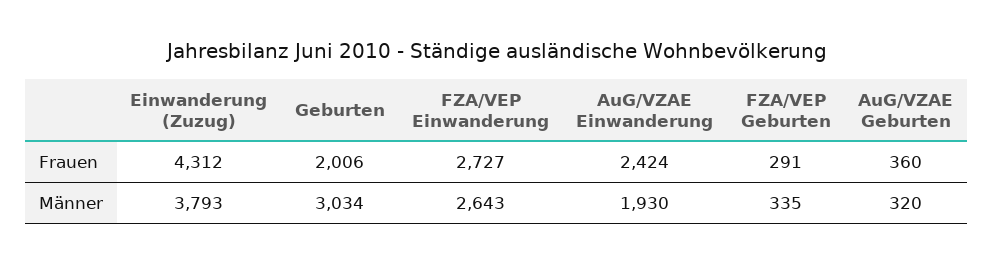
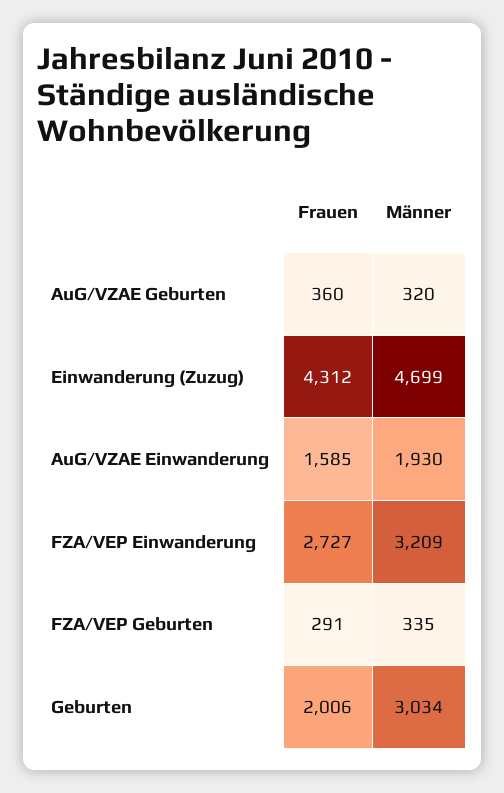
AuG/VZAE Einwanderung, Frauen: 2424 -> 1585
Einwanderung (Zuzug), Männer: 3793 -> 4699
FZA/VEP Einwanderung, Männer: 2643 -> 3209

